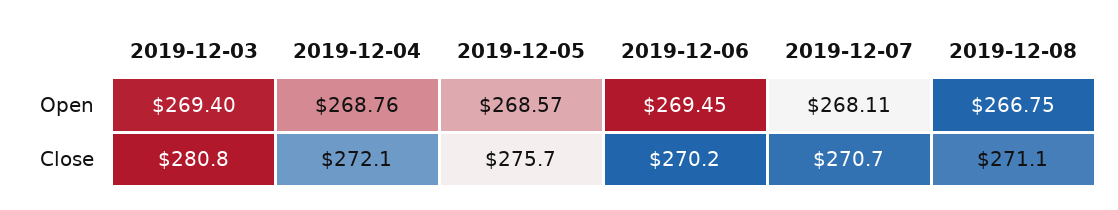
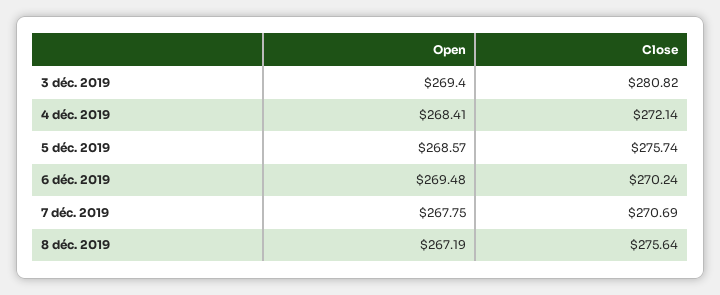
2019-12-04, Open: 268.76 -> 268.41
2019-12-06, Open: 269.45 -> 269.48
2019-12-07, Open: 268.11 -> 267.75
2019-12-08, Open: 266.75 -> 267.19
2019-12-08, Close: 271.1 -> 275.64

